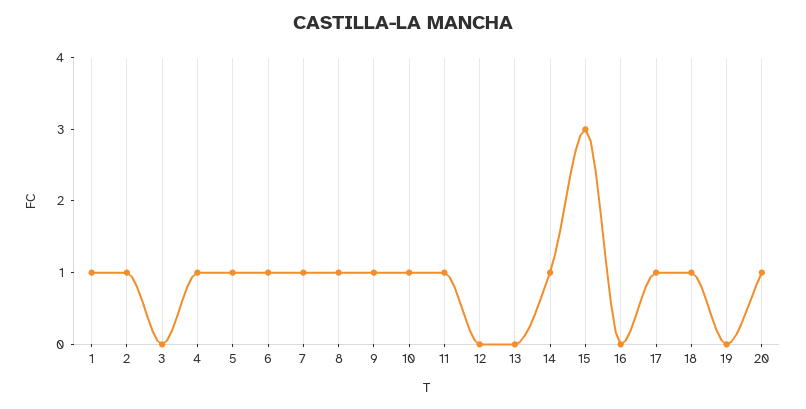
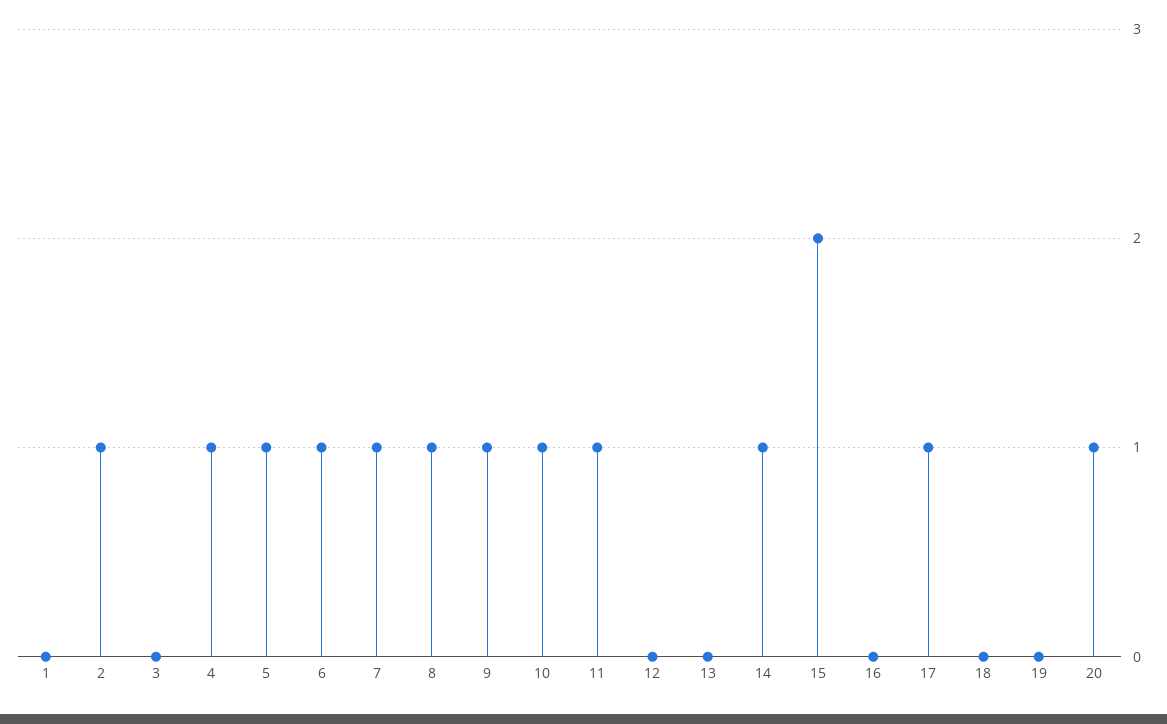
1: 1 -> 0
15: 3 -> 2
18: 1 -> 0

